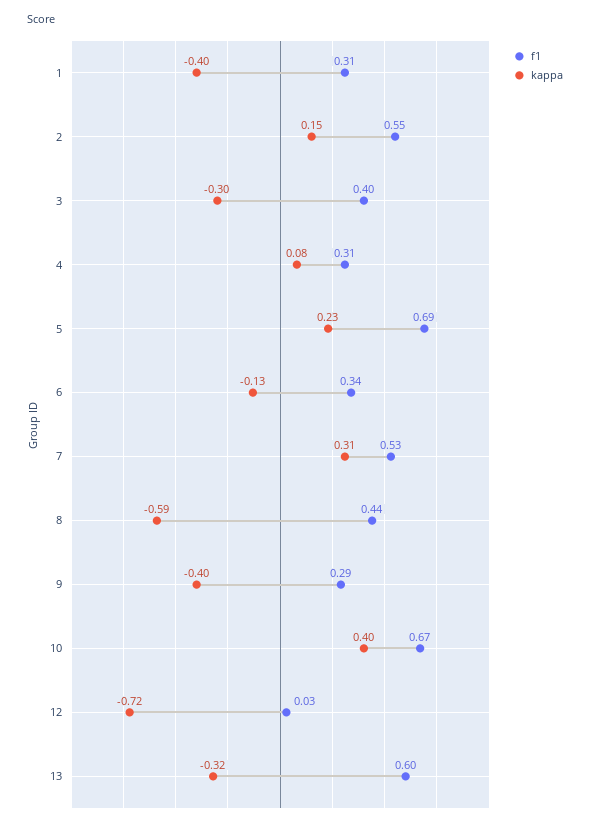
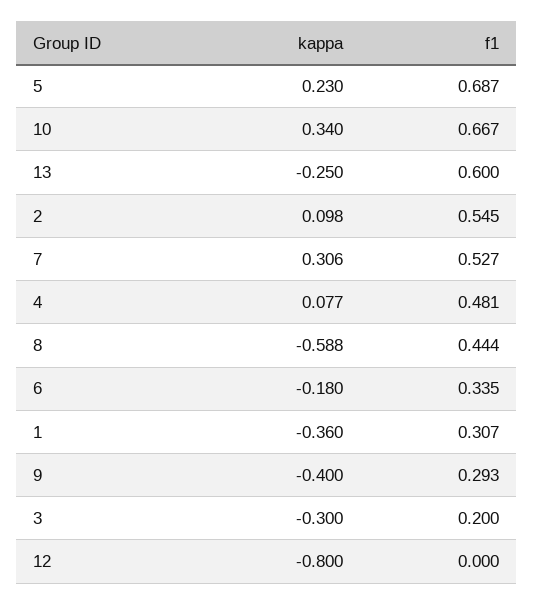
kappa, 1: -0.4 -> -0.36
kappa, 2: 0.15 -> 0.098
f1, 3: 0.4 -> 0.2
f1, 4: 0.31 -> 0.481
kappa, 6: -0.13 -> -0.18
kappa, 10: 0.4 -> 0.34
f1, 12: 0.03 -> 0
kappa, 12: -0.72 -> -0.8
kappa, 13: -0.32 -> -0.25

